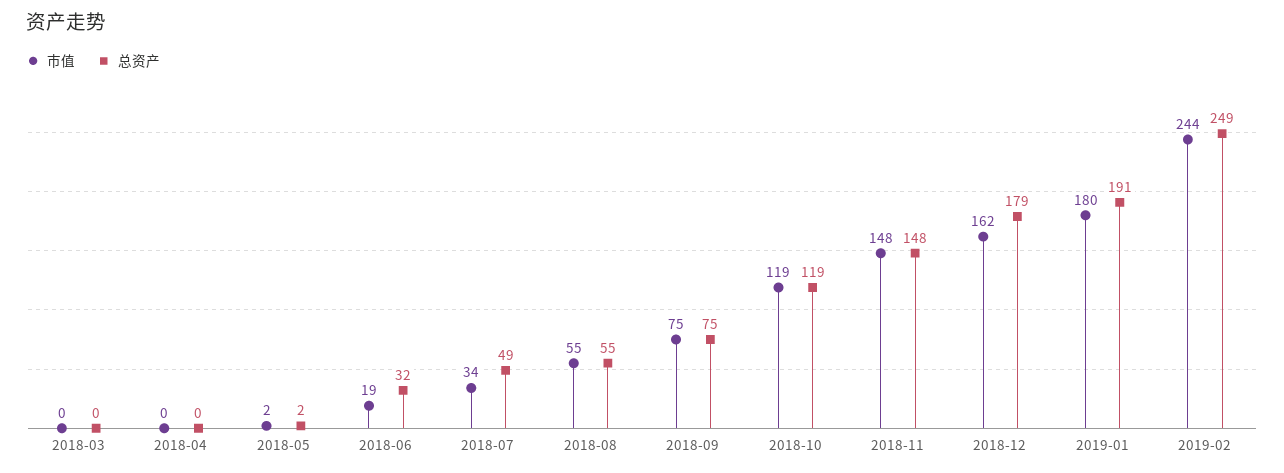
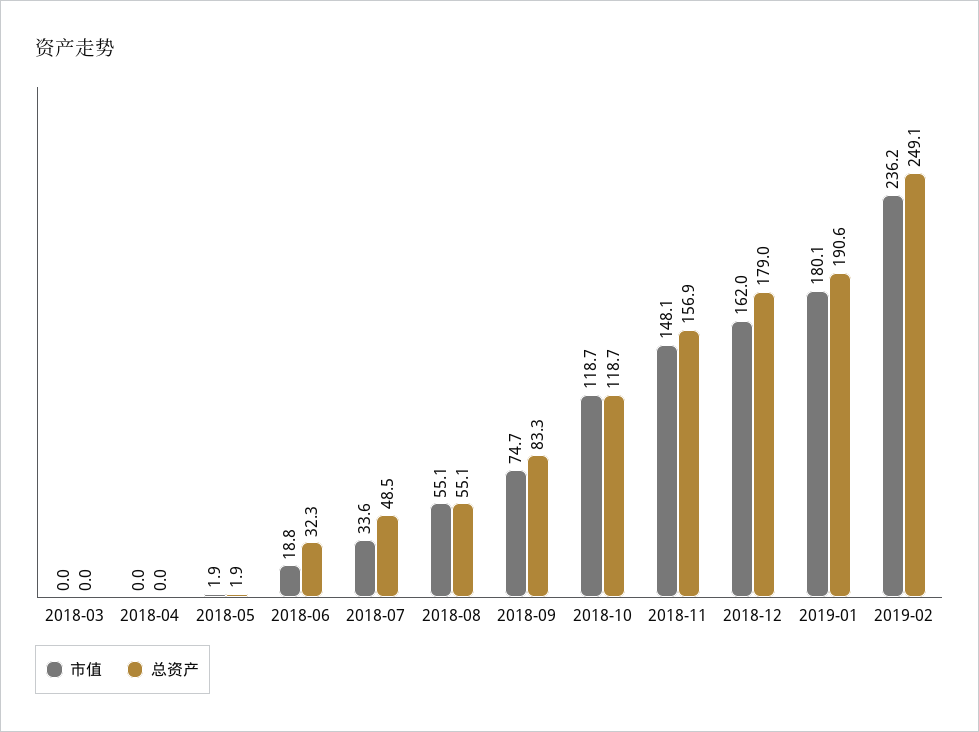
总资产, 2018-09: 75 -> 83.3
总资产, 2018-11: 148 -> 156.9
市值, 2019-02: 244 -> 236.2

